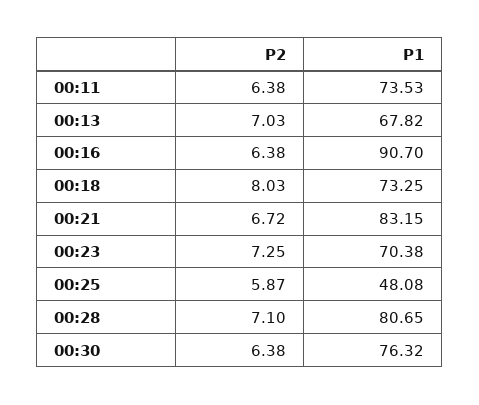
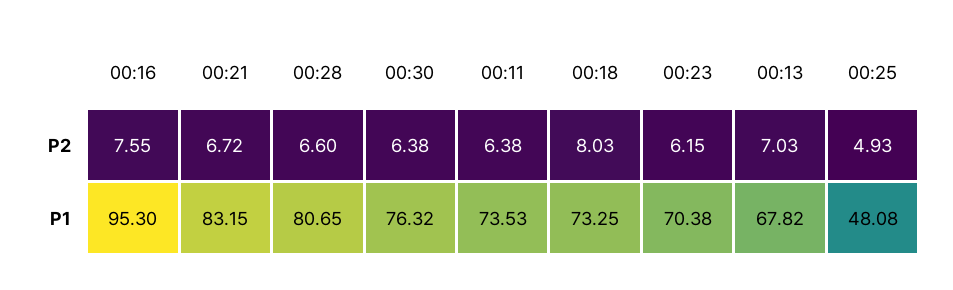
P2, 00:16: 6.38 -> 7.55
P1, 00:16: 90.7 -> 95.3
P2, 00:23: 7.25 -> 6.15
P2, 00:25: 5.87 -> 4.93
P2, 00:28: 7.1 -> 6.6

